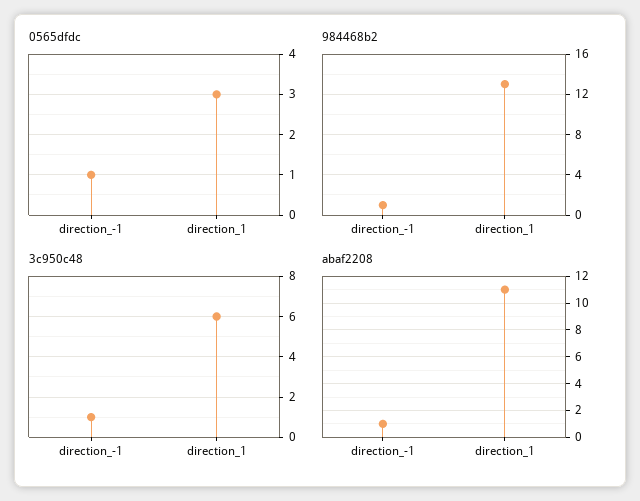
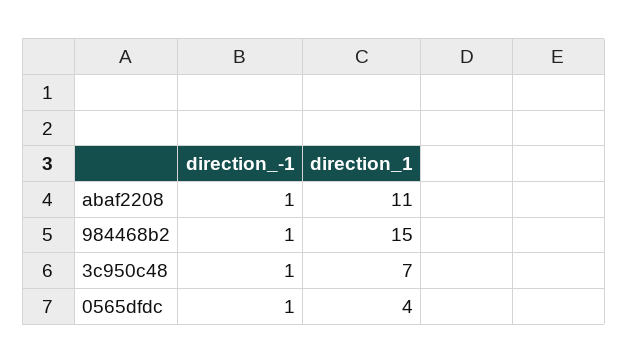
0565dfdc, direction_1: 3 -> 4
984468b2, direction_1: 13 -> 15
3c950c48, direction_1: 6 -> 7

